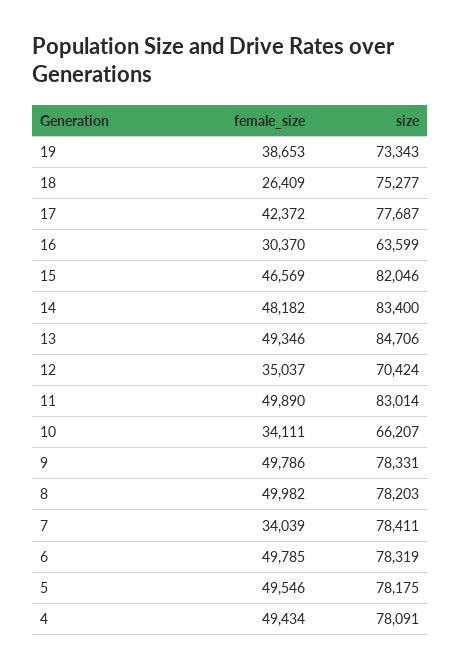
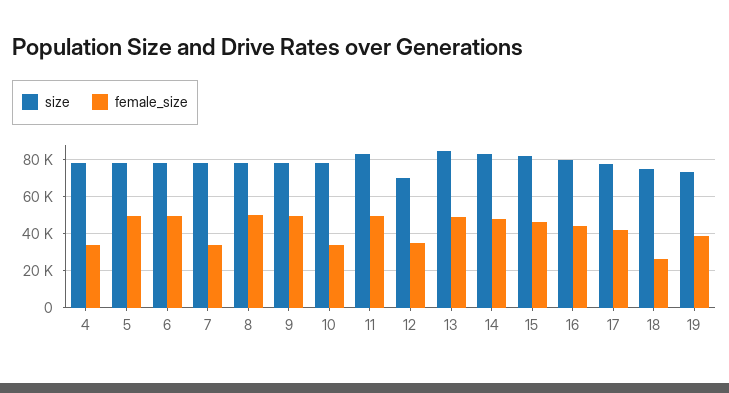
female_size, 16: 30370 -> 45000
size, 16: 63599 -> 80000
size, 10: 66207 -> 80000
female_size, 4: 49434 -> 35000

